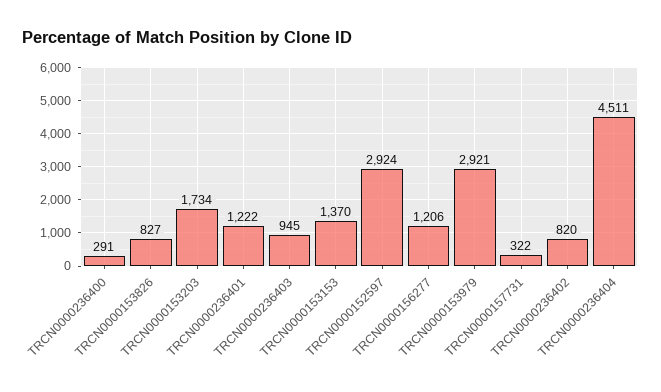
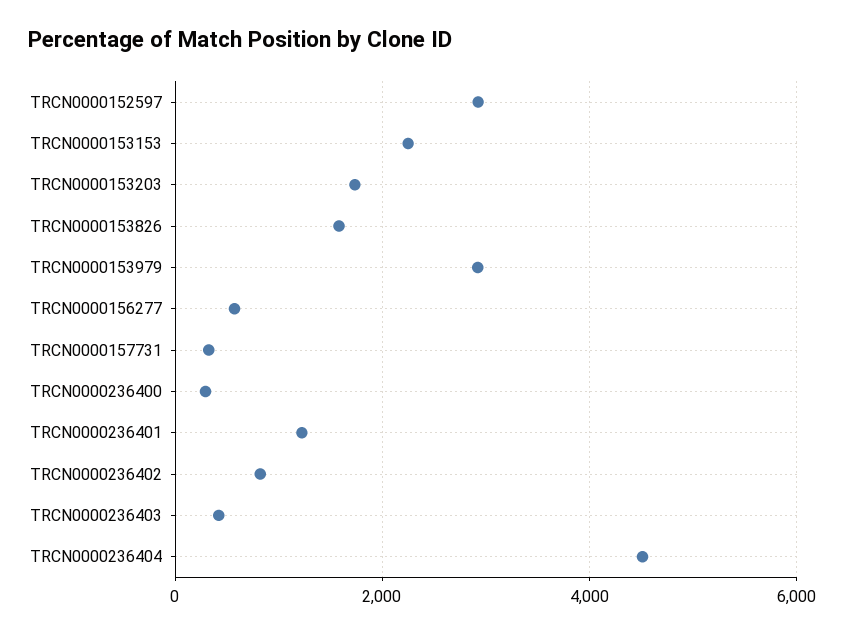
TRCN0000153826: 827 -> 1600
TRCN0000236403: 945 -> 400
TRCN0000153153: 1370 -> 2200
TRCN0000156277: 1206 -> 600

